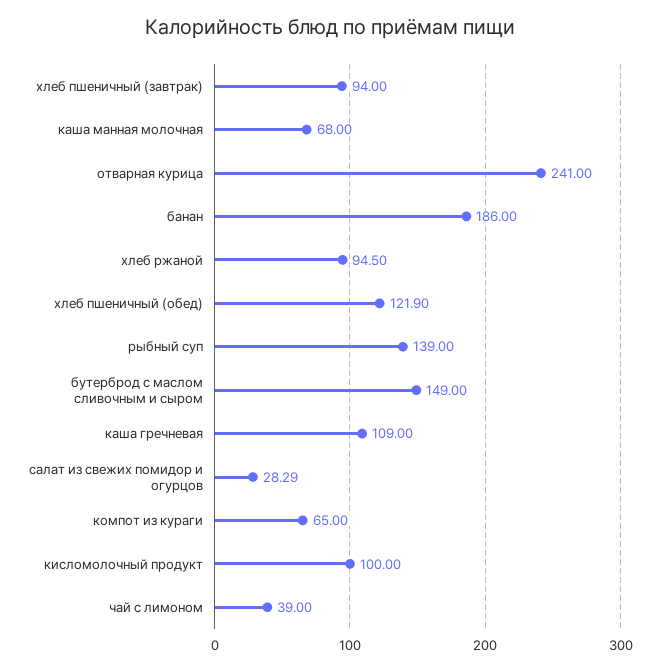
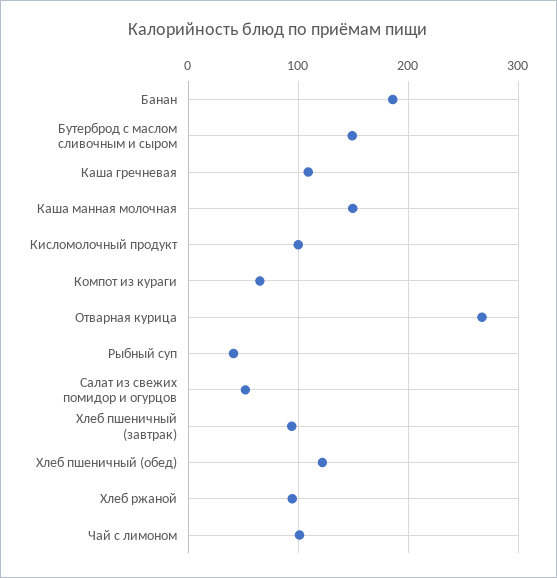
каша манная молочная: 68 -> 150
отварная курица: 241 -> 270
рыбный суп: 139 -> 40
салат из свежих помидор и огурцов: 28.29 -> 50
чай с лимоном: 39 -> 100

